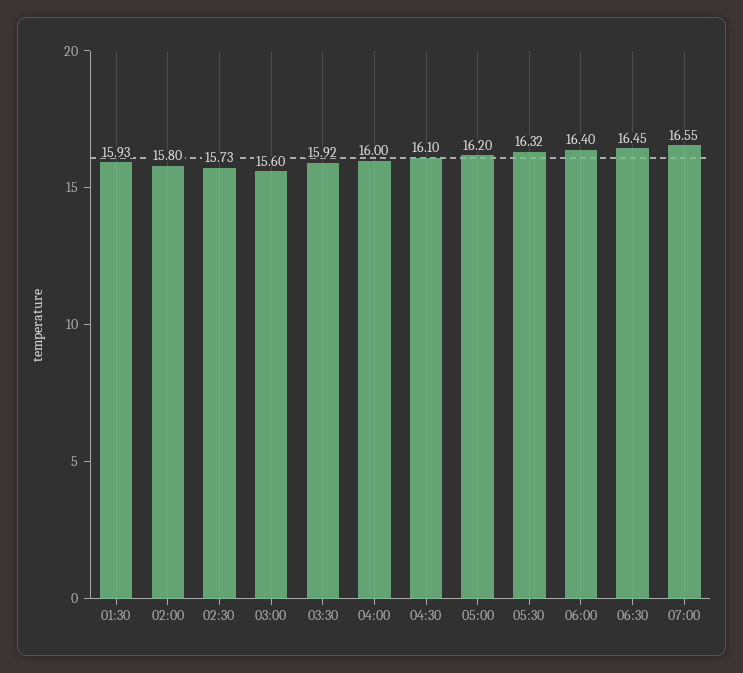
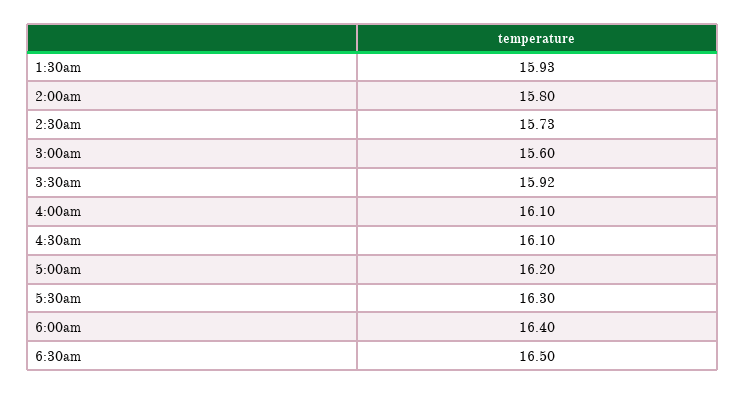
04:00: 16 -> 16.1
05:30: 16.32 -> 16.3
06:30: 16.45 -> 16.5
07:00: 16.55 -> none

